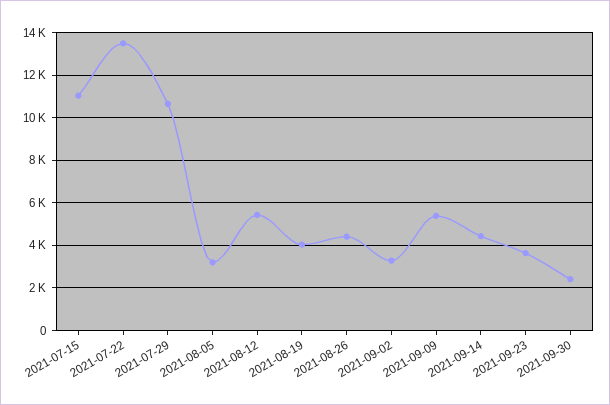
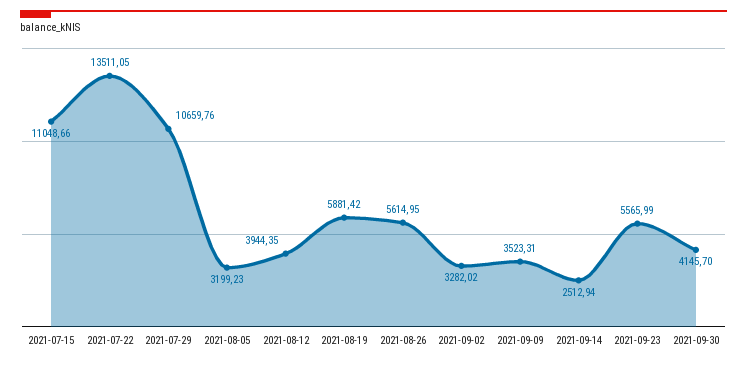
2021-08-12: 5500 -> 3944.35
2021-08-19: 4000 -> 5881.42
2021-08-26: 4500 -> 5614.95
2021-09-09: 5500 -> 3523.31
2021-09-14: 4500 -> 2512.94
2021-09-23: 3500 -> 5565.99
2021-09-30: 2500 -> 4145.7

